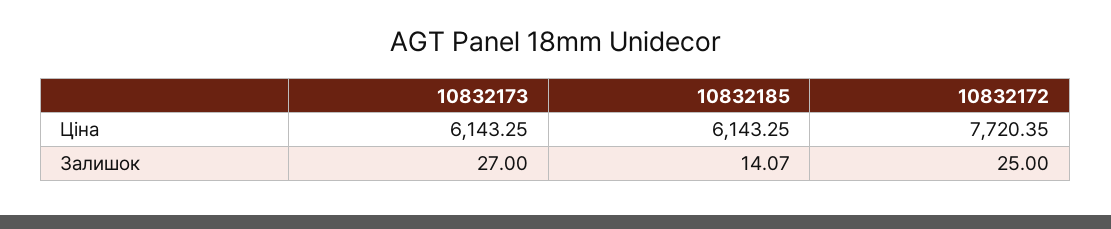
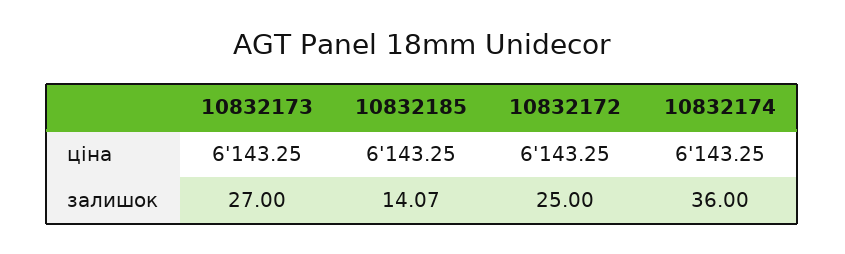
10832172, Ціна: 7720.35 -> 6143.25
10832174, Ціна: none -> 6143.25
10832174, Залишок: none -> 36

